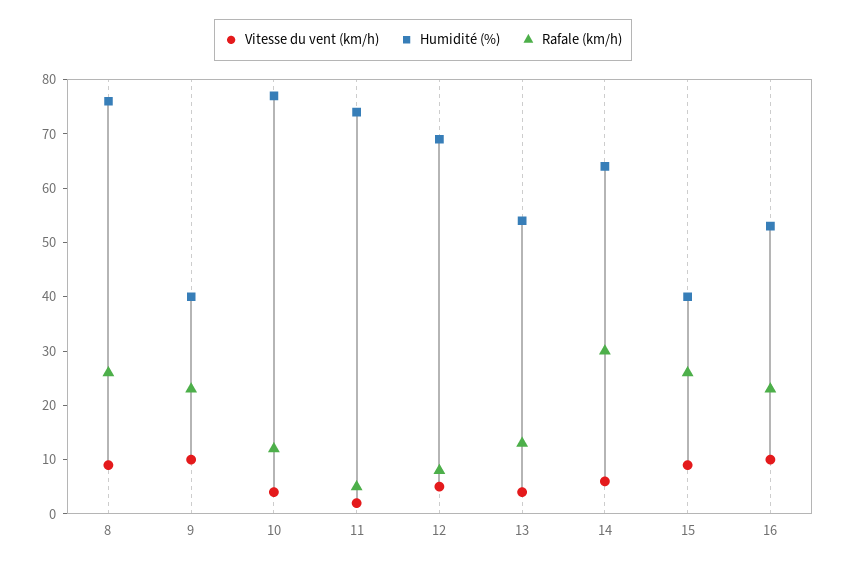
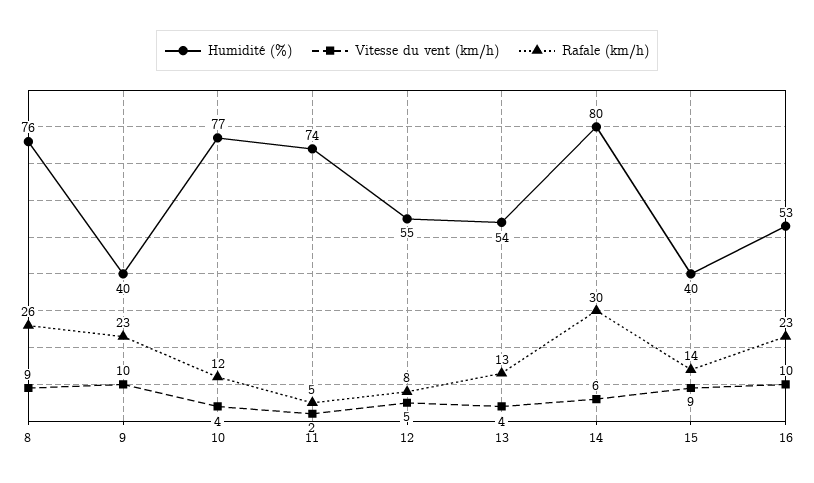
Humidité (%), 12: 70 -> 55
Humidité (%), 14: 65 -> 80
Rafale (km/h), 15: 25 -> 14

